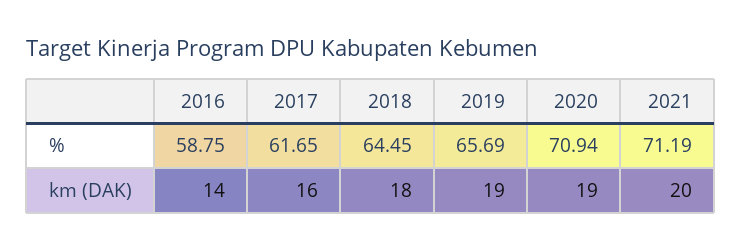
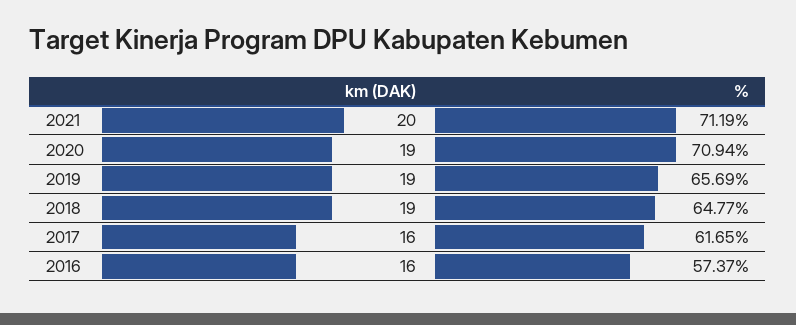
2016, %: 58.75 -> 57.37
2018, %: 64.45 -> 64.77
2016, km (DAK): 14 -> 16
2018, km (DAK): 18 -> 19

